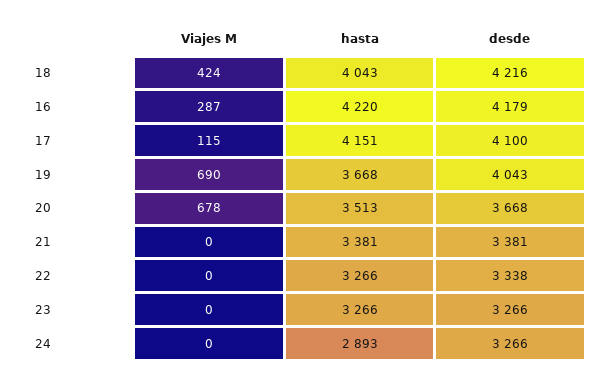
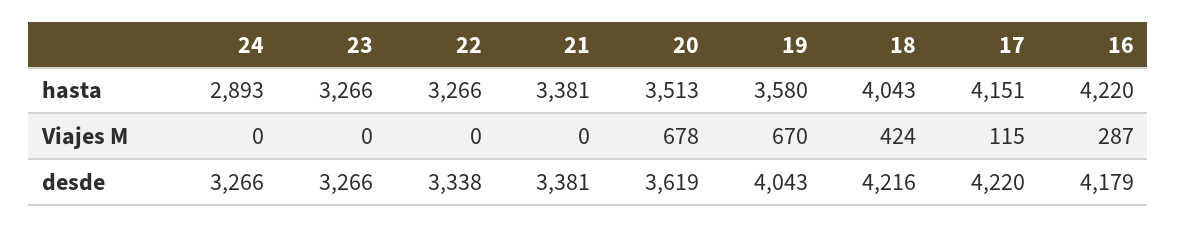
desde, 17: 4100 -> 4220
Viajes M, 19: 690 -> 670
hasta, 19: 3668 -> 3580
desde, 20: 3668 -> 3619

